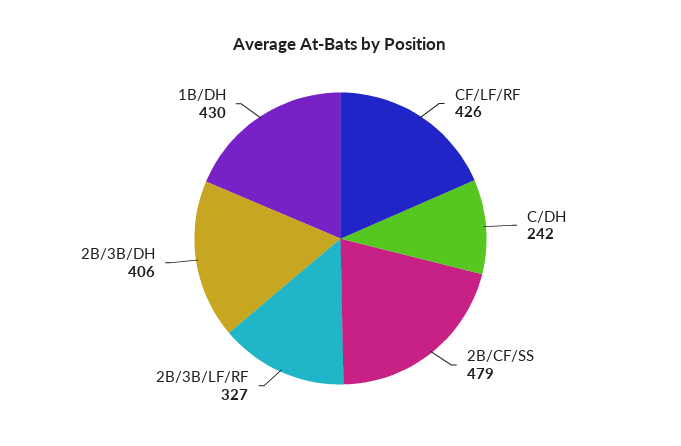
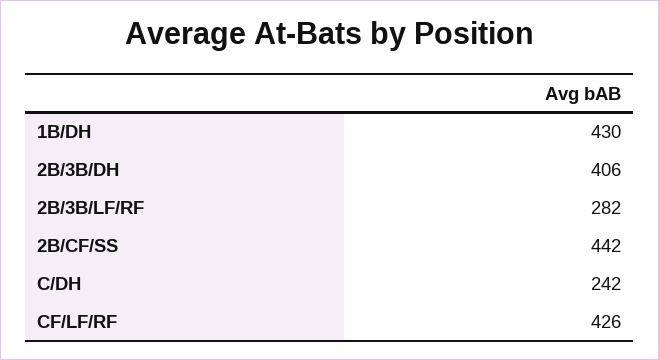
2B/CF/SS: 479 -> 442
2B/3B/LF/RF: 327 -> 282

